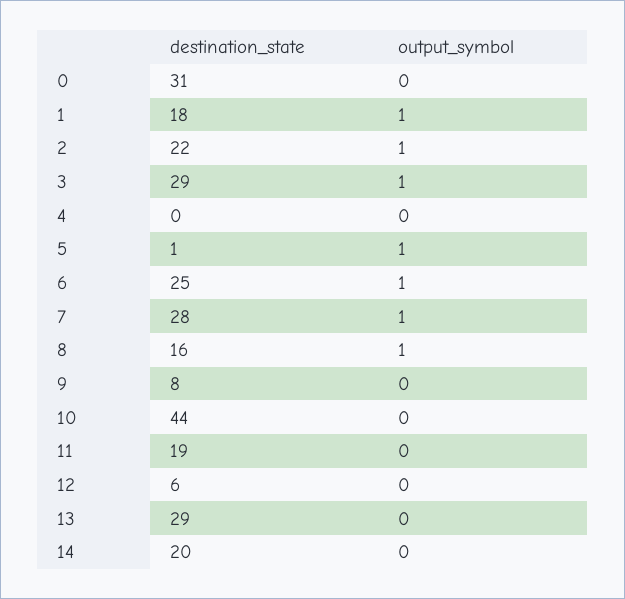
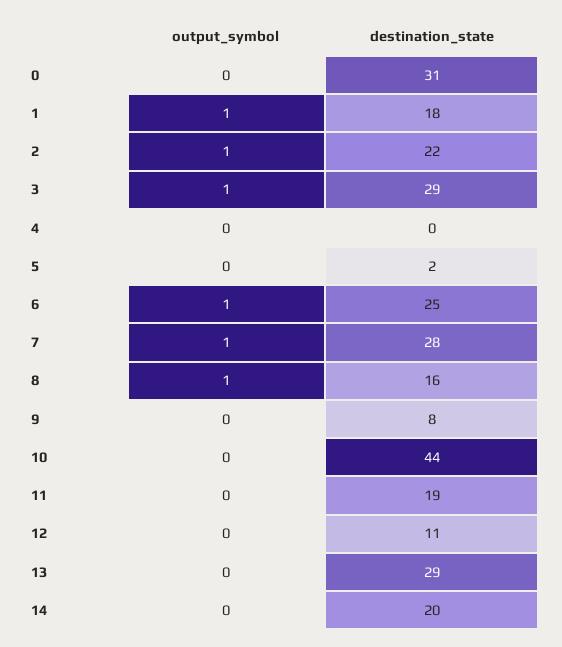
destination_state, 5: 1 -> 2
output_symbol, 5: 1 -> 0
destination_state, 12: 6 -> 11

